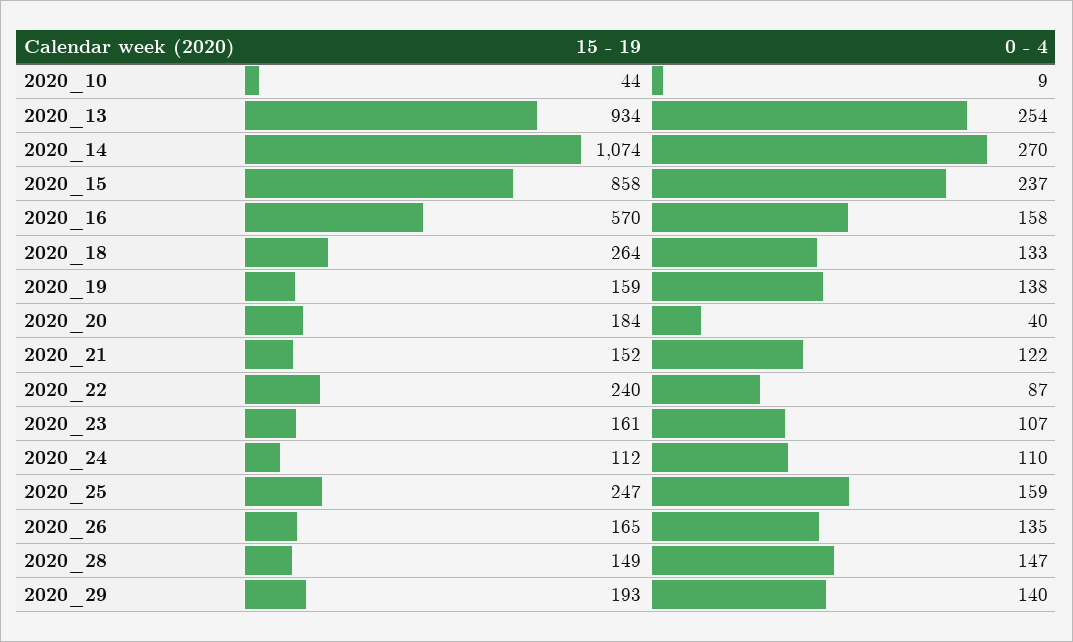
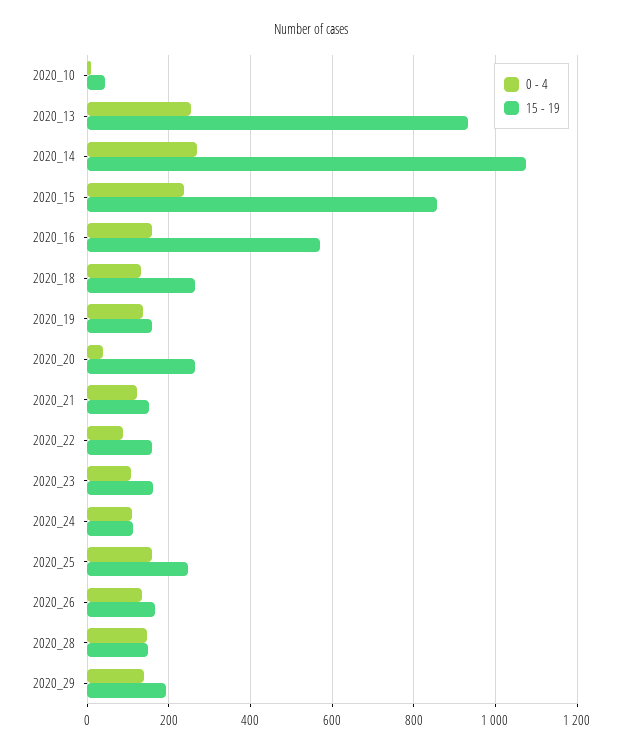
15 - 19, 2020_20: 184 -> 260
15 - 19, 2020_22: 240 -> 160

